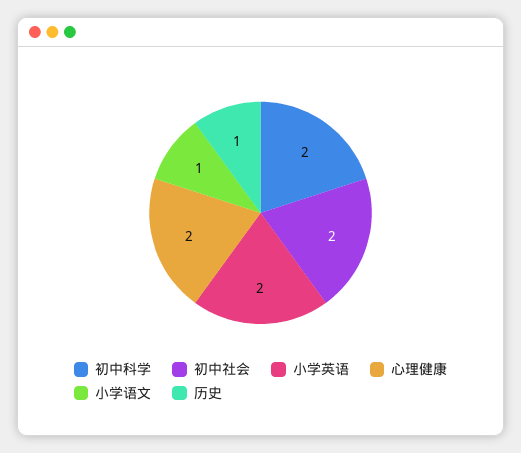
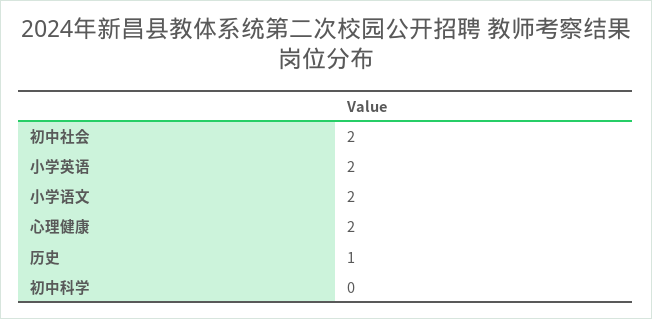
初中科学: 2 -> 0
小学语文: 1 -> 2

